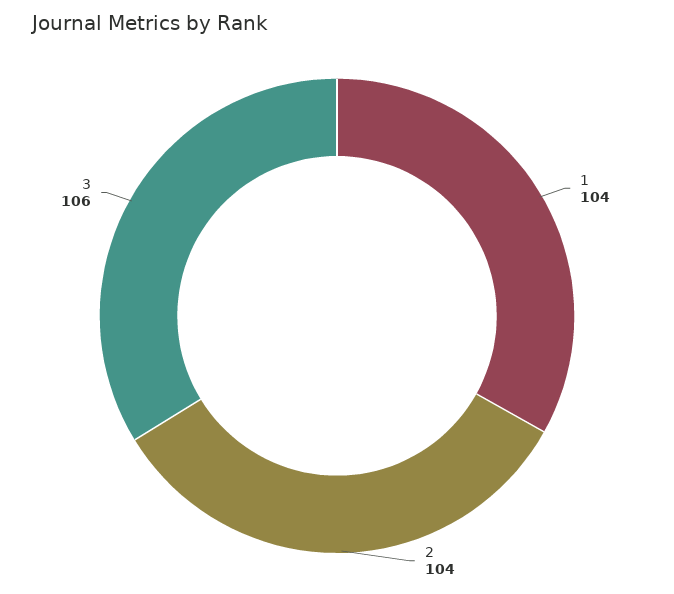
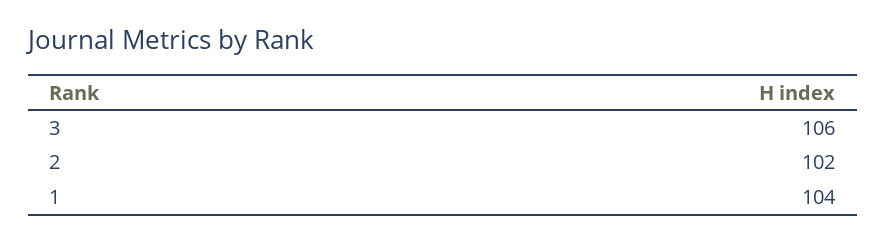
2: 104 -> 102

